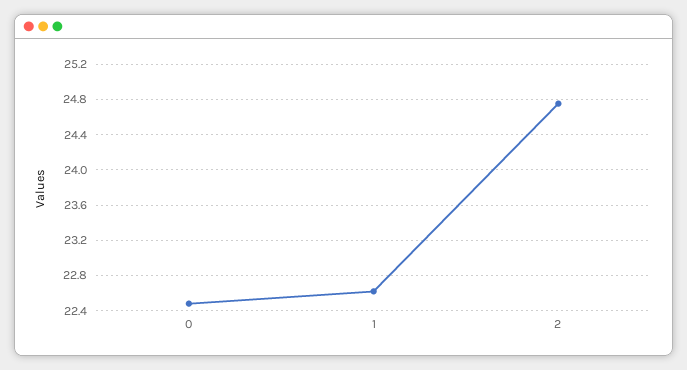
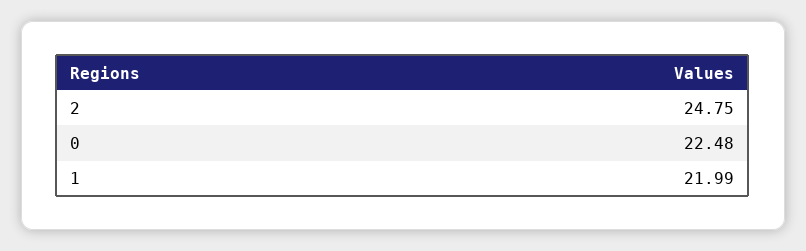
1: 22.6 -> 21.99

